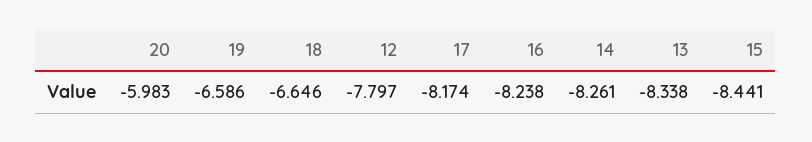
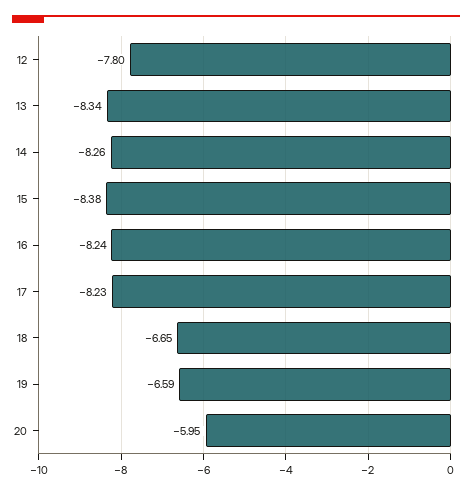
20: -5.983 -> -5.95
17: -8.174 -> -8.23
15: -8.441 -> -8.38

